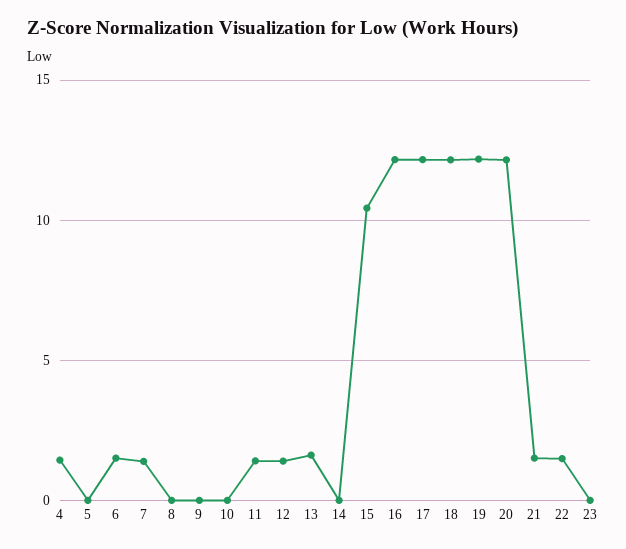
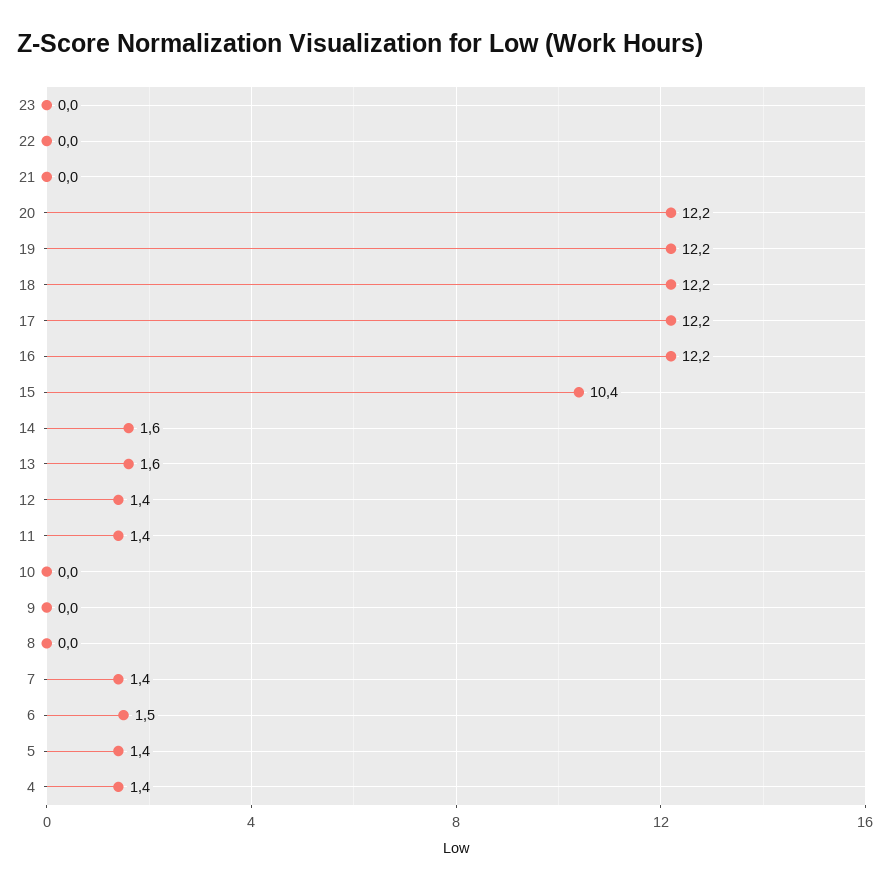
5: 0 -> 1.4
14: 0 -> 1.6
21: 1.5 -> 0
22: 1.5 -> 0

